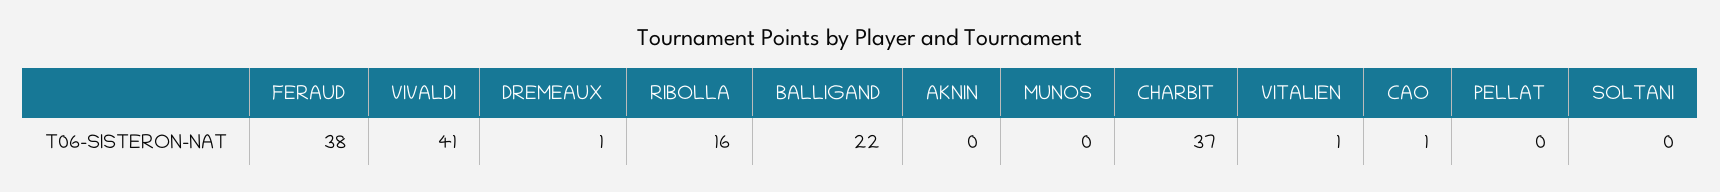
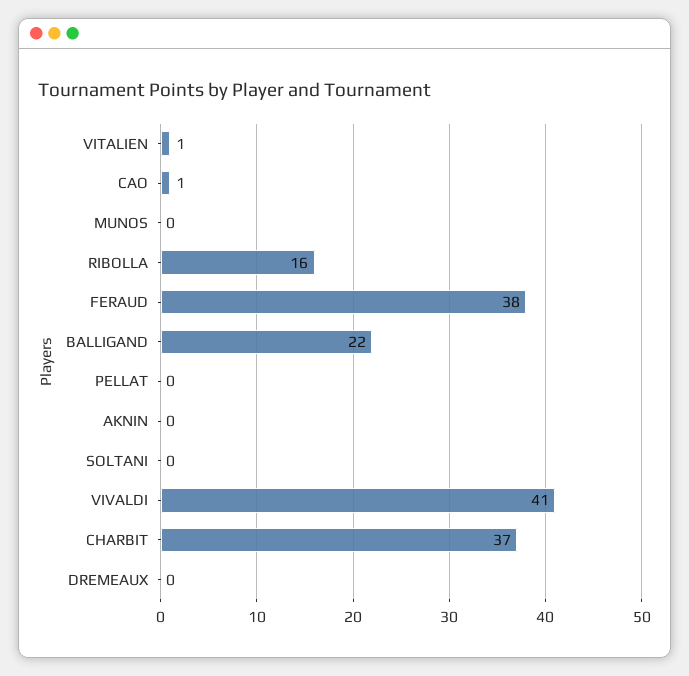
DREMEAUX: 1 -> 0

